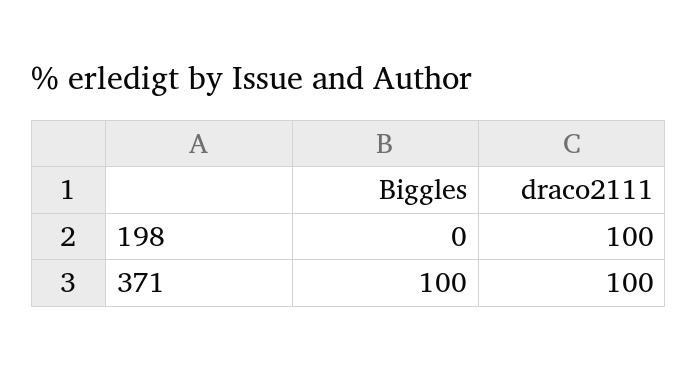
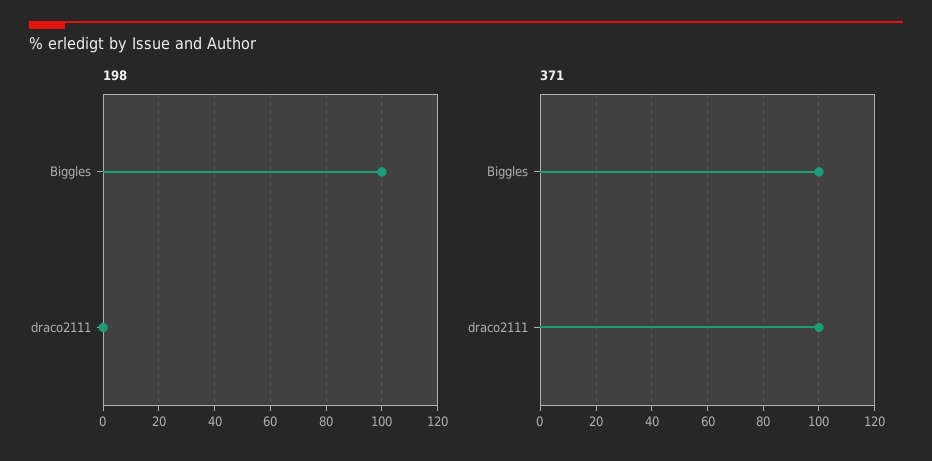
198, Biggles: 0 -> 100
198, draco2111: 100 -> 0

